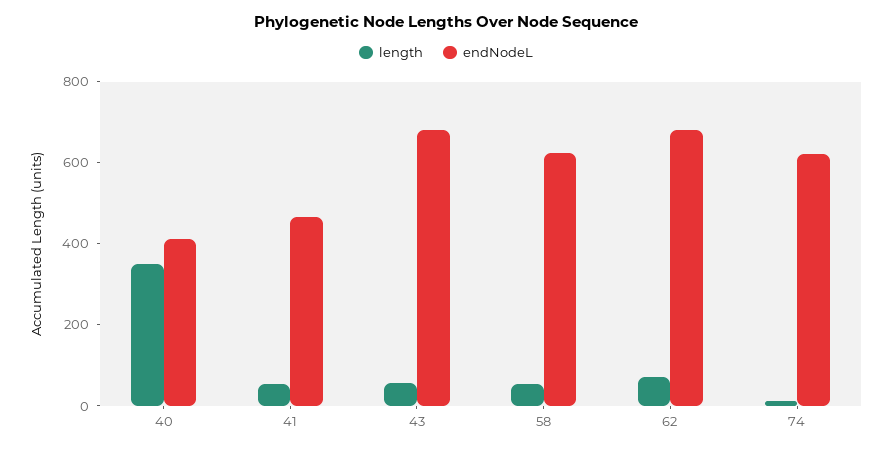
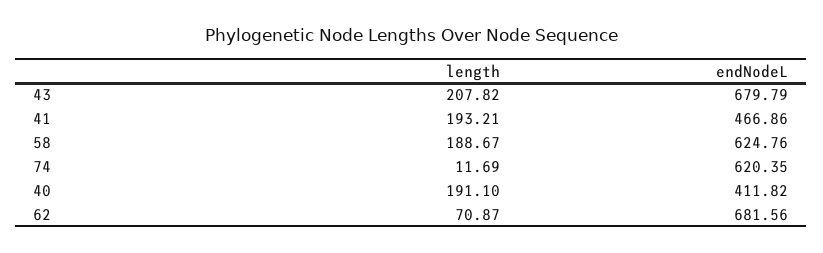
length, 40: 350 -> 191.1
length, 41: 50 -> 193.21
length, 43: 50 -> 207.82
length, 58: 50 -> 188.67

